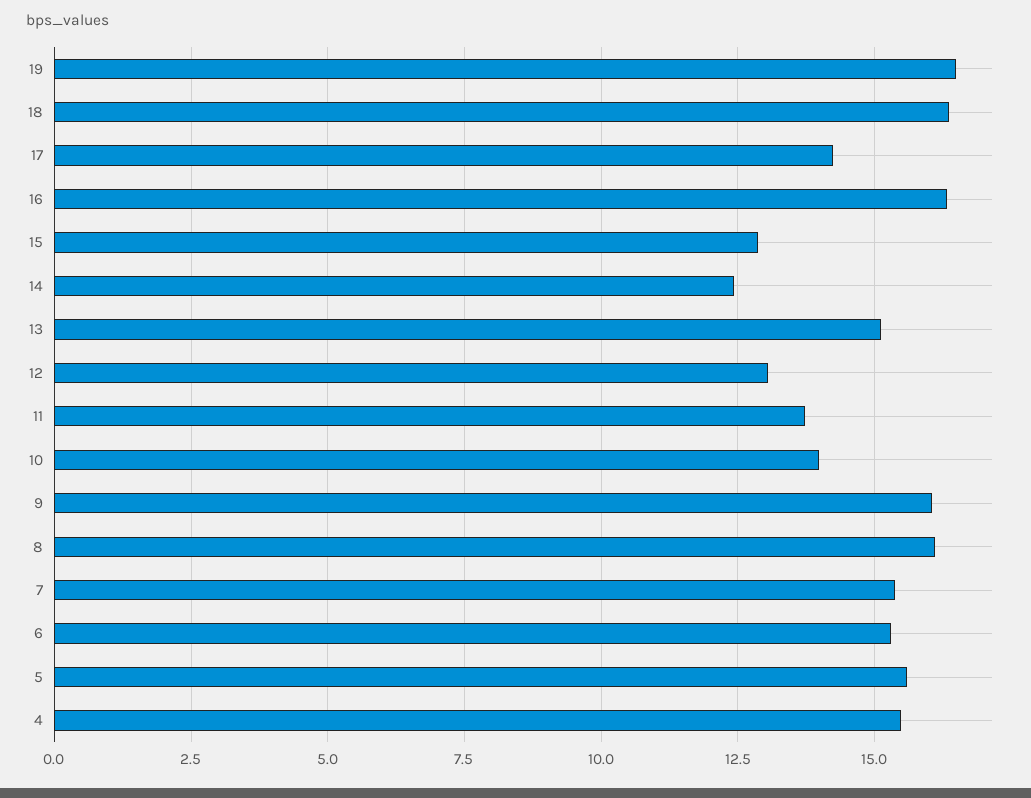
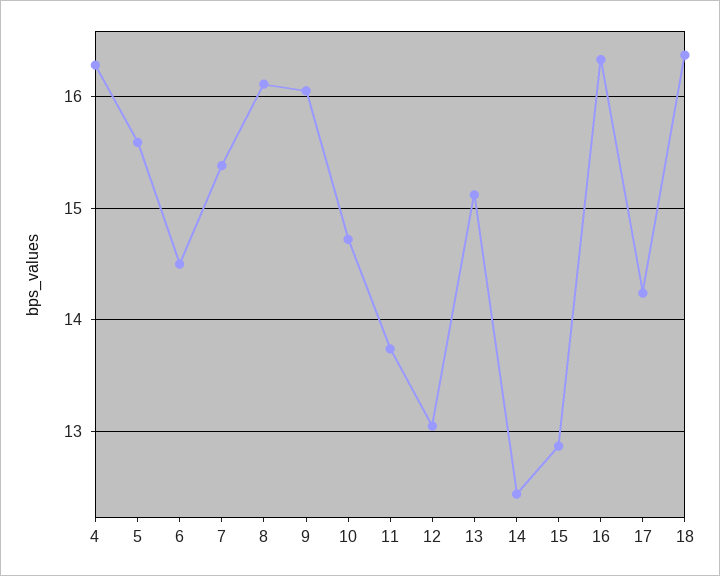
19: 16.5 -> none
10: 14 -> 14.7
6: 15.25 -> 14.5
4: 15.5 -> 16.3

